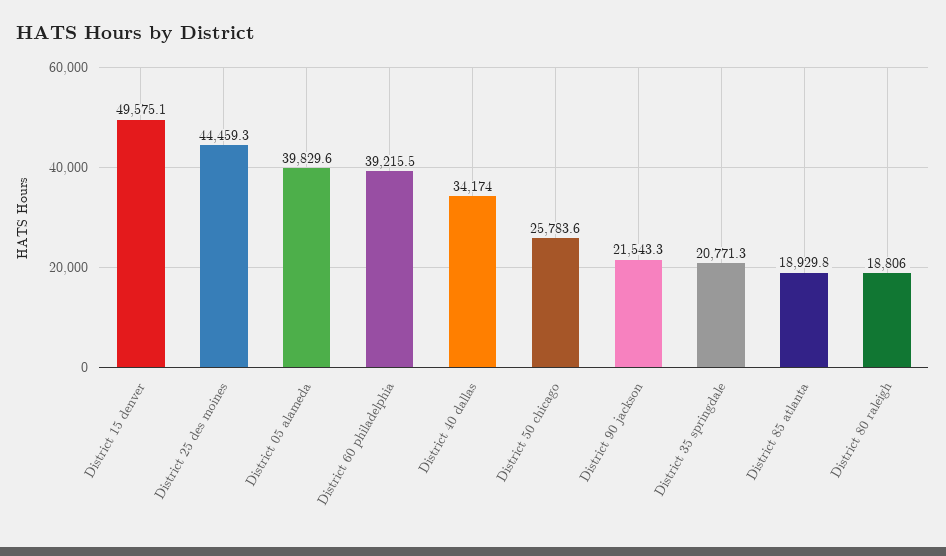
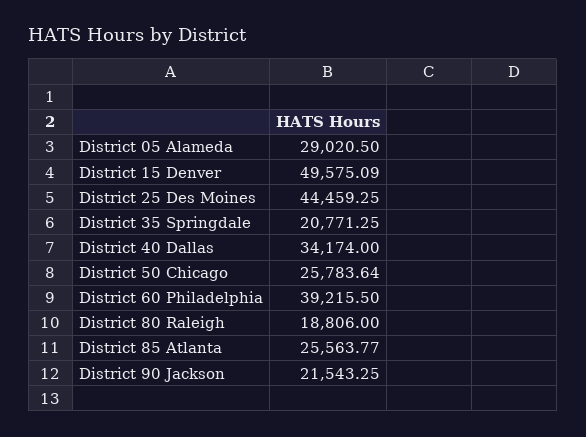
District 05 alameda: 39829.6 -> 29020.5
District 85 atlanta: 18929.8 -> 25563.77

